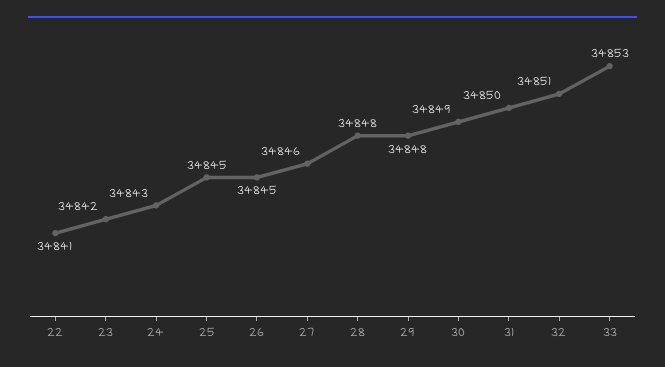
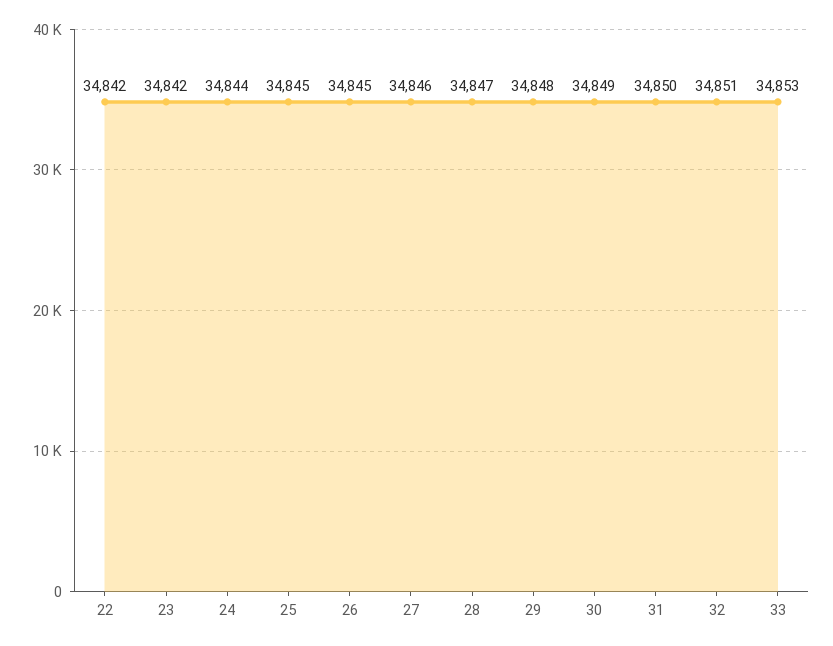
22: 34841 -> 34842
24: 34843 -> 34844
28: 34848 -> 34847

